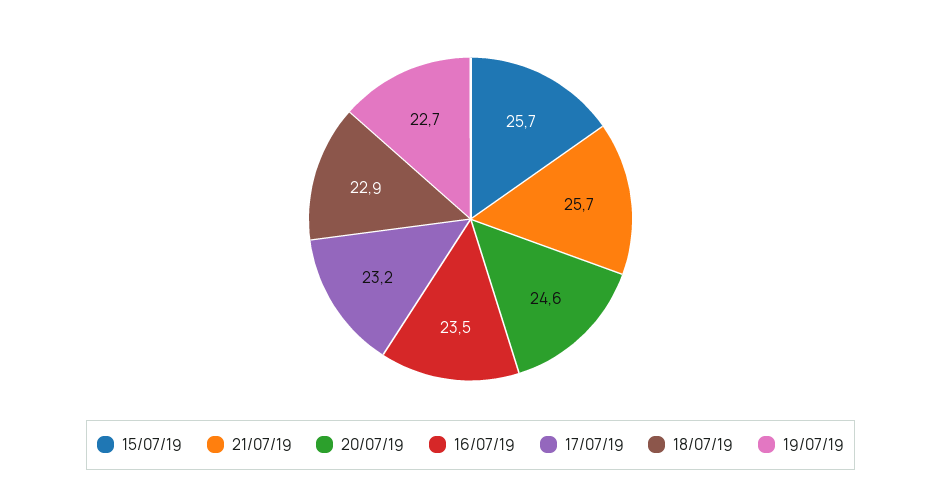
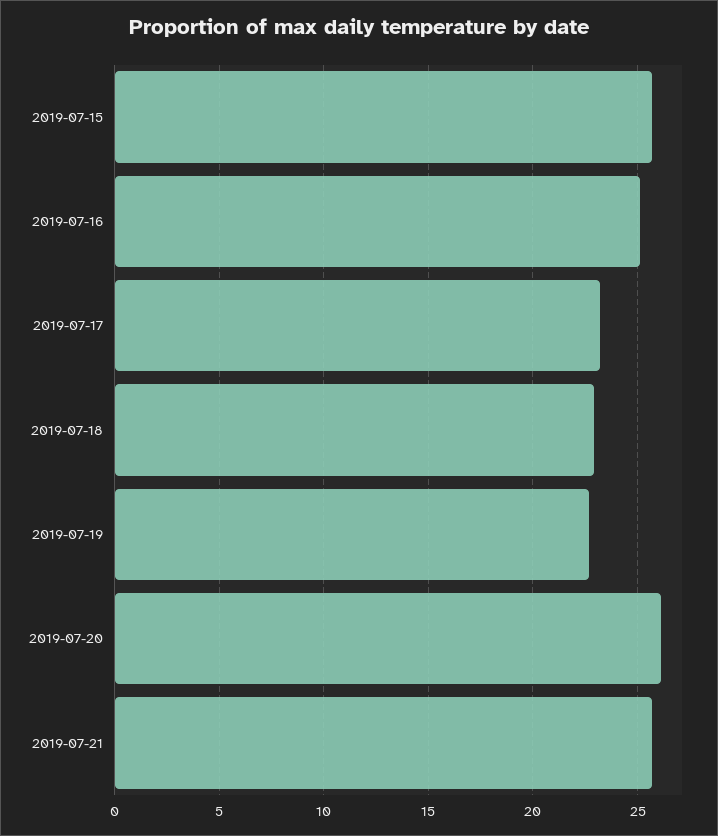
20/07/19: 24.6 -> 26
16/07/19: 23.5 -> 25

